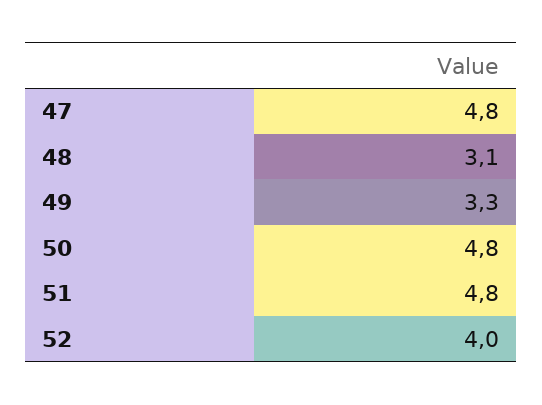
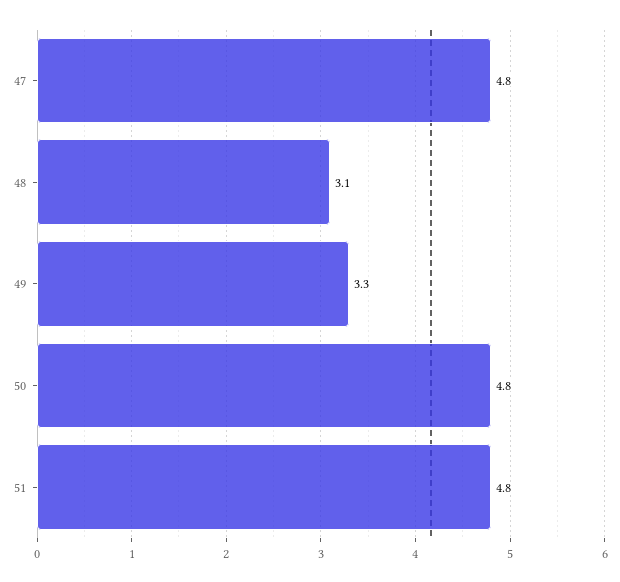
52: 4 -> none

